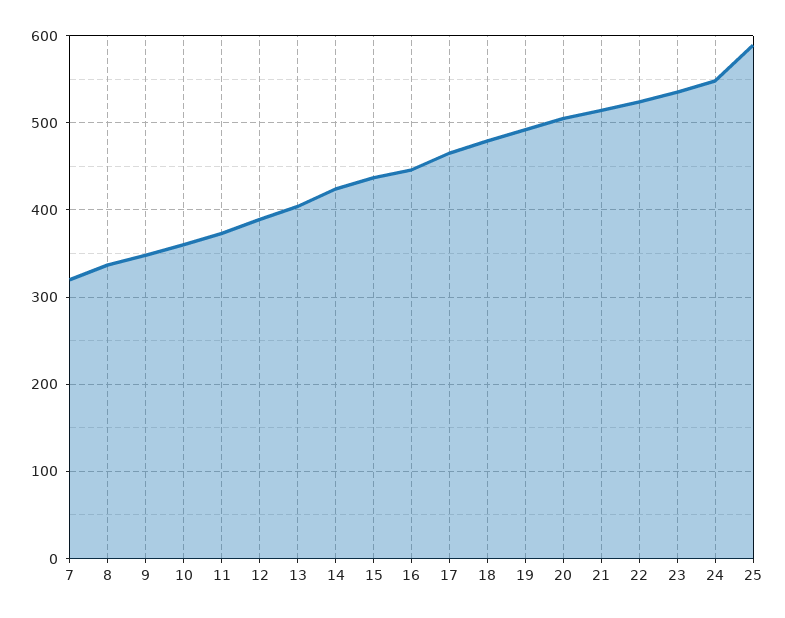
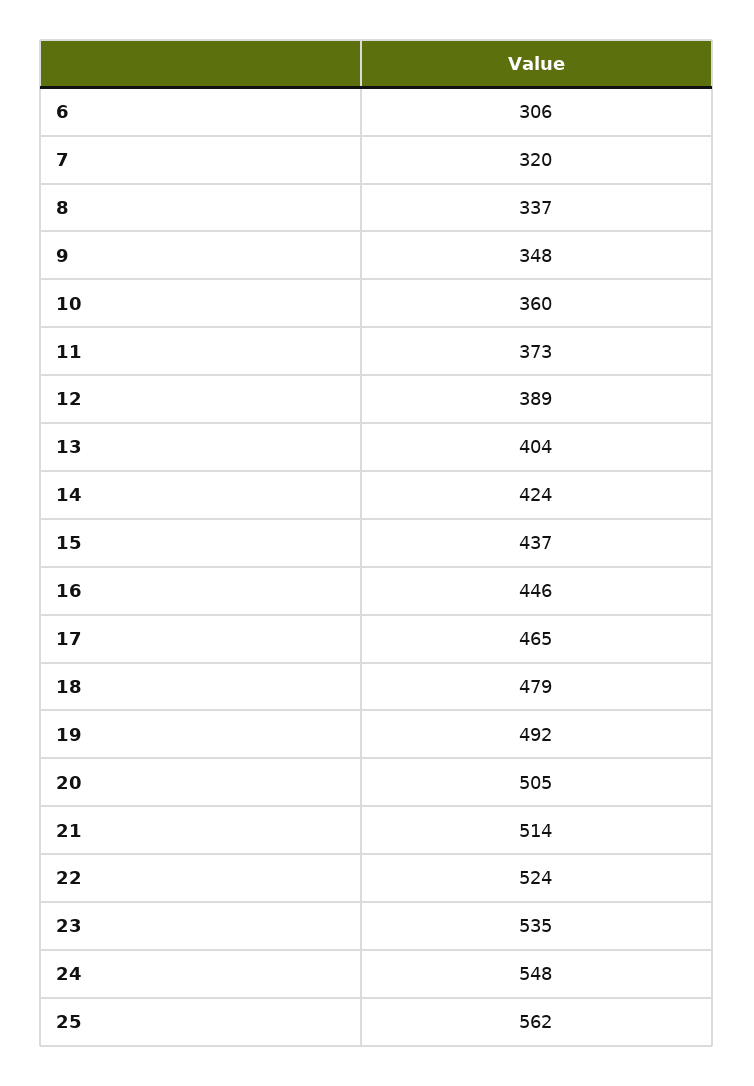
25: 590 -> 562
6: none -> 306

